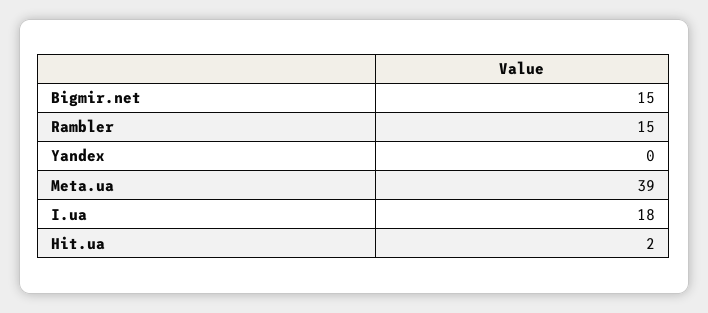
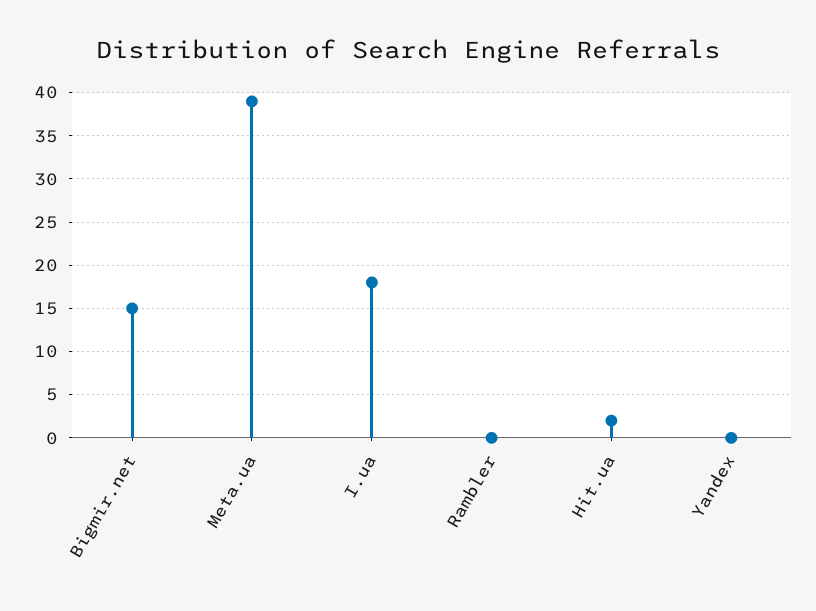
Rambler: 15 -> 0

